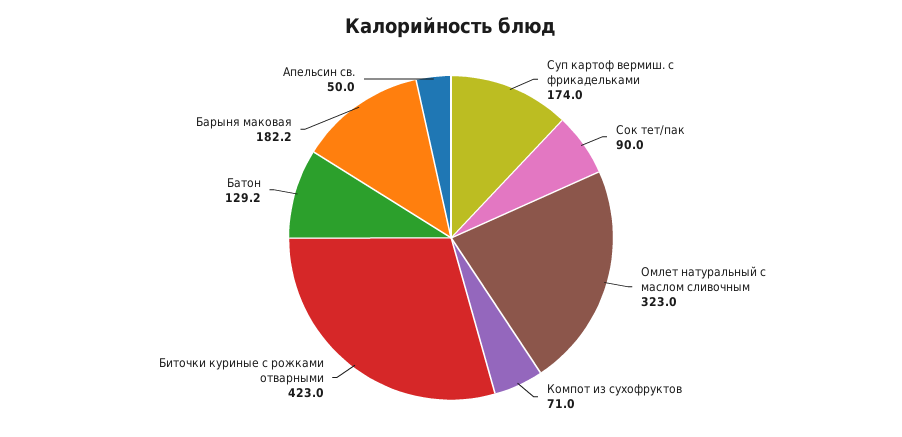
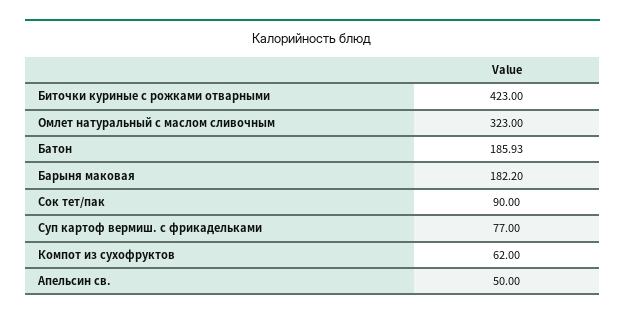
Суп картоф вермиш. с фрикадельками: 174 -> 77
Компот из сухофруктов: 71 -> 62
Батон: 129.2 -> 185.93

